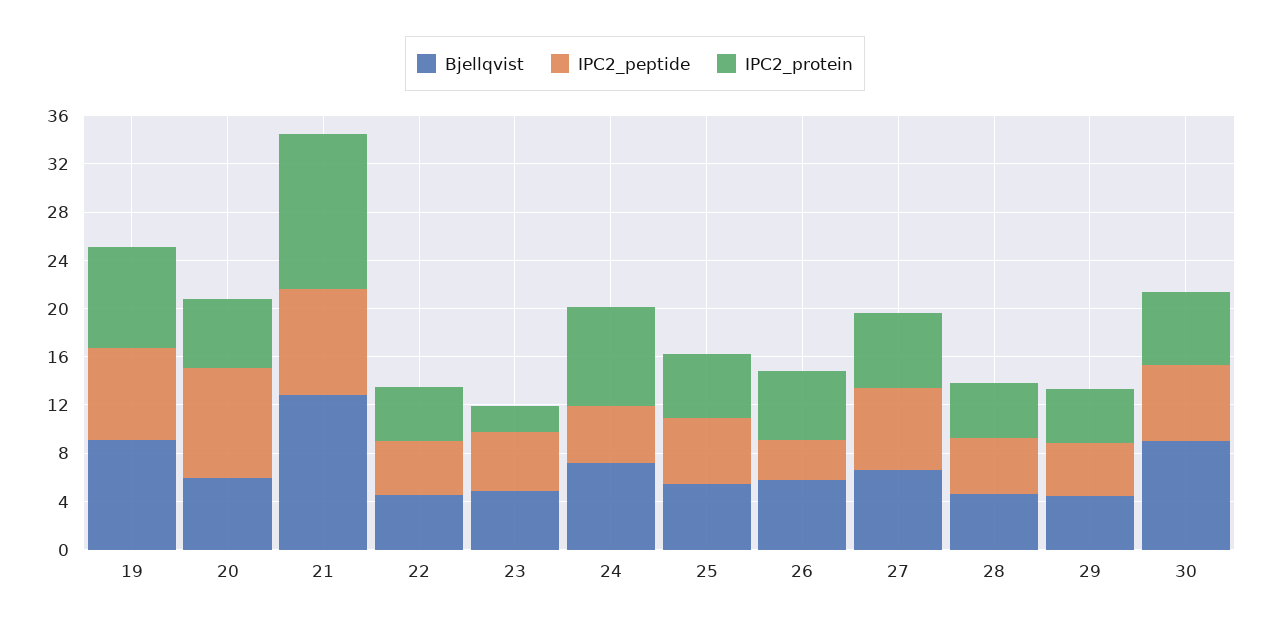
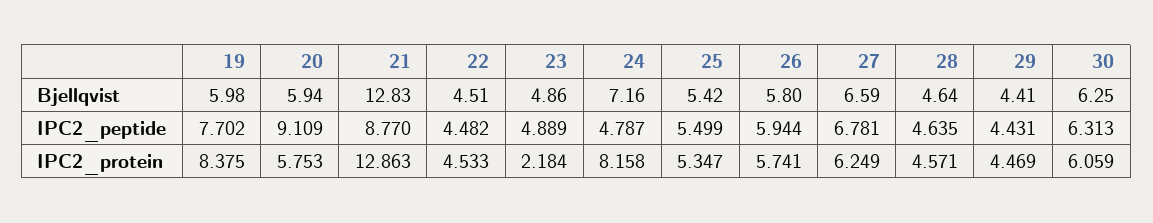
Bjellqvist, 19: 9 -> 5.98
IPC2_peptide, 26: 3 -> 5.944
Bjellqvist, 30: 9 -> 6.25

